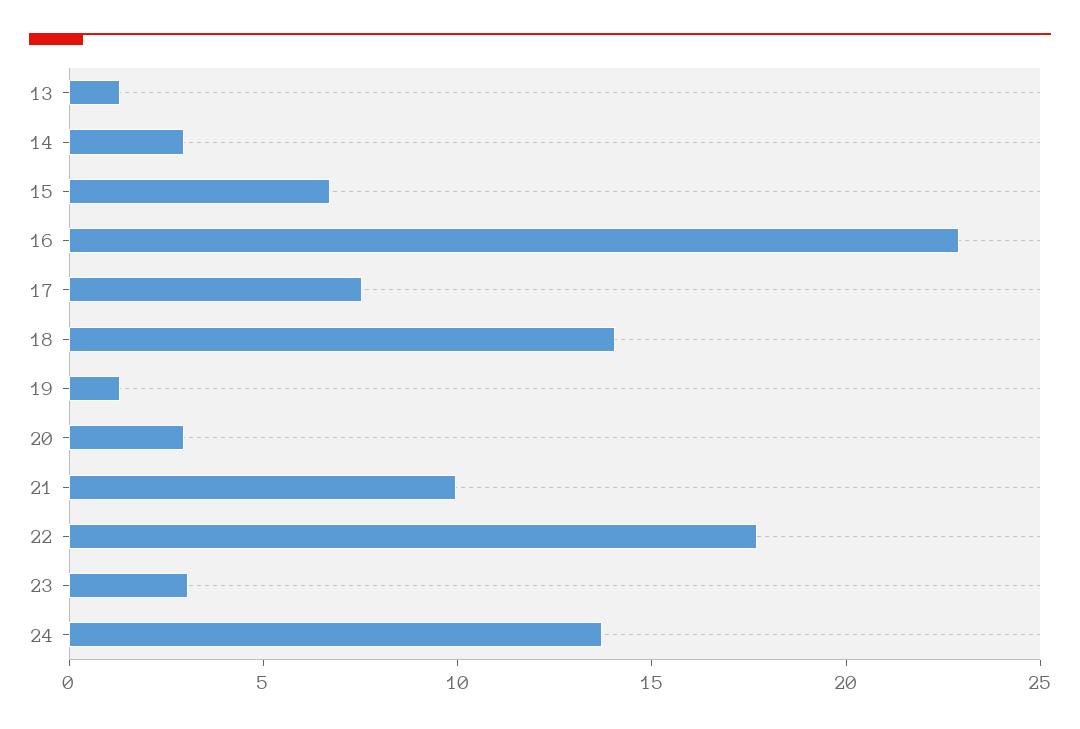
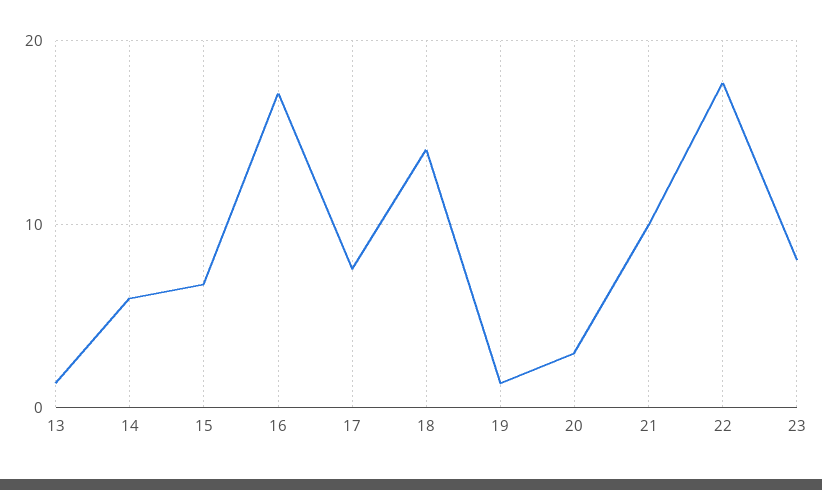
14: 3 -> 6
16: 23 -> 17
23: 3 -> 8
24: 14 -> none

